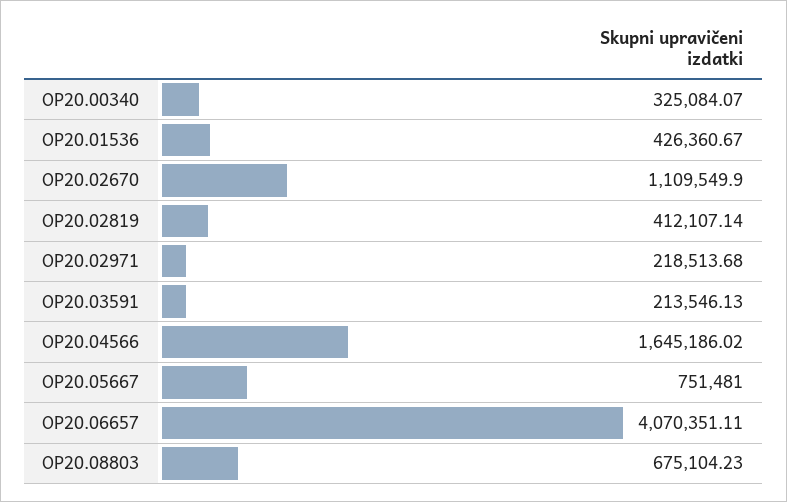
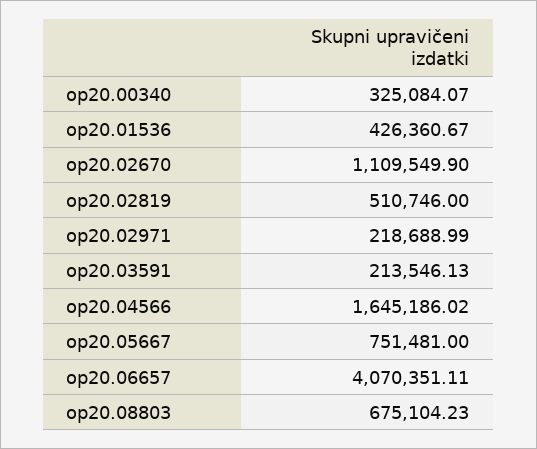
OP20.02819: 412107.14 -> 510746
OP20.02971: 218513.68 -> 218688.99

